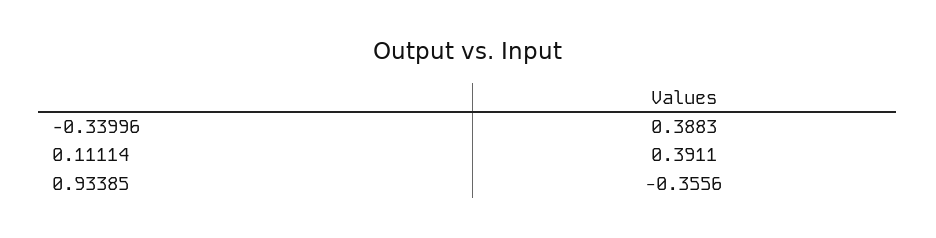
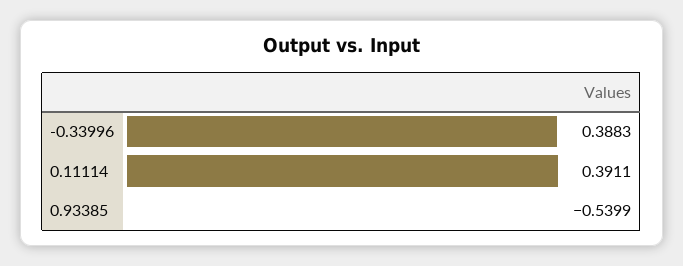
0.93385: -0.3556 -> -0.5399

